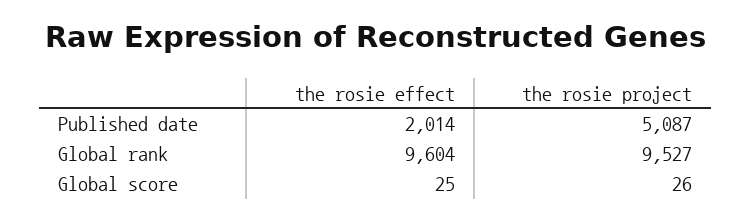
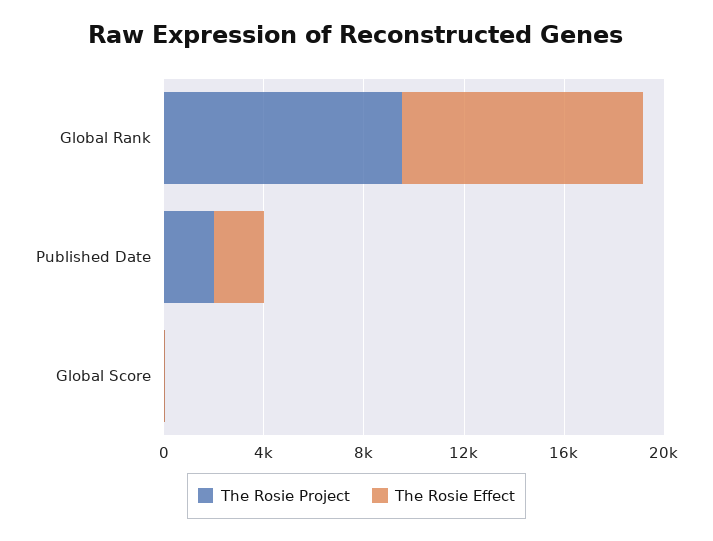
the rosie project, Published date: 5087 -> 2000

